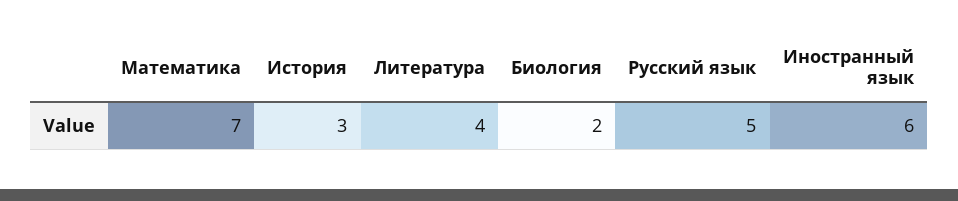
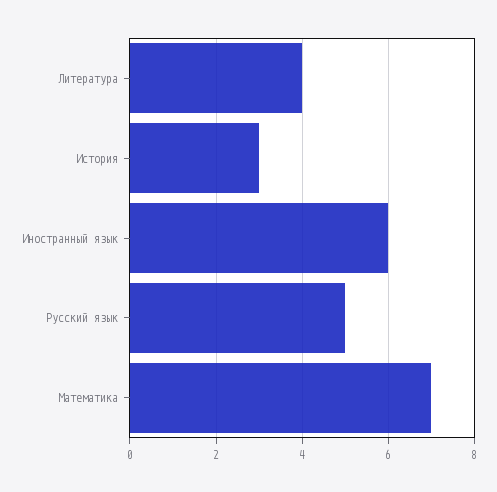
Биология: 2 -> none

